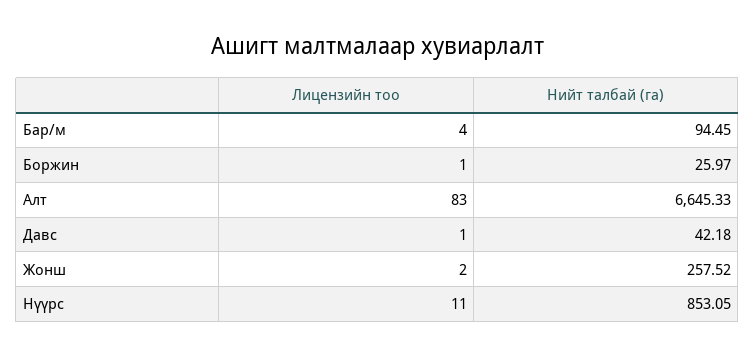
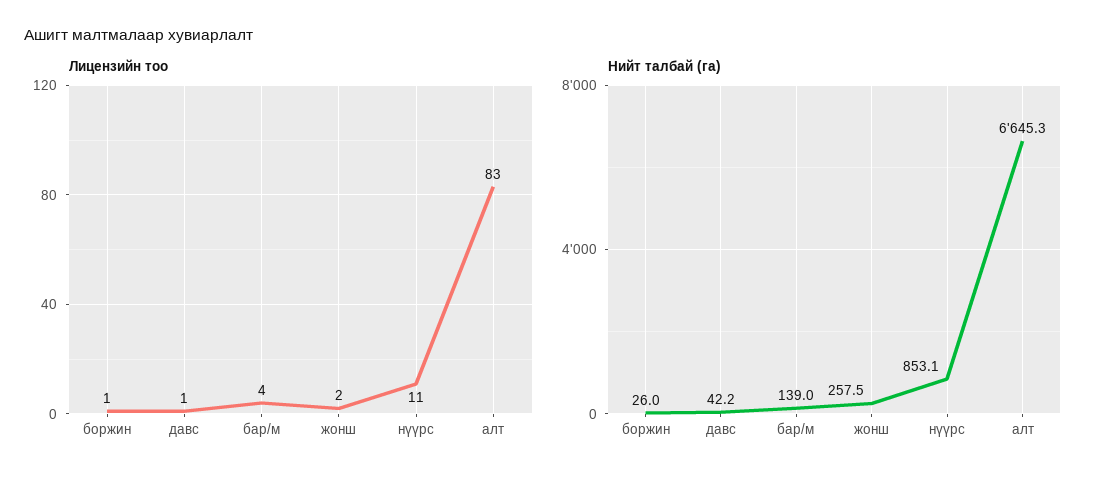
Нийт талбай (га), Бар/м: 94.45 -> 139

